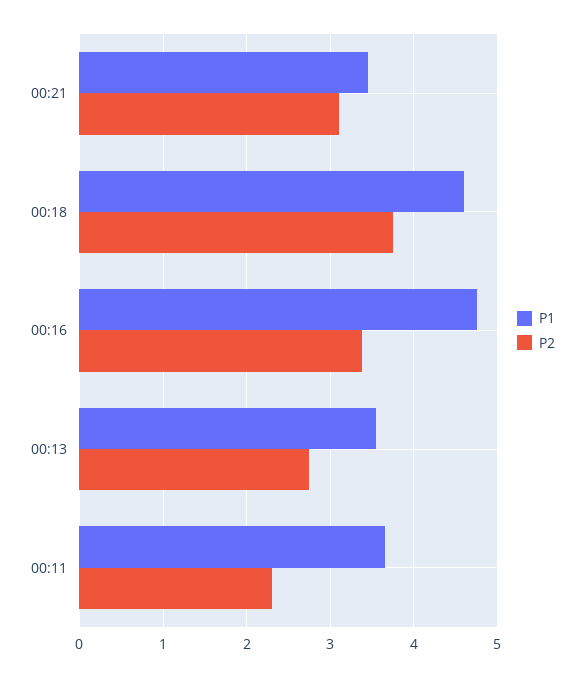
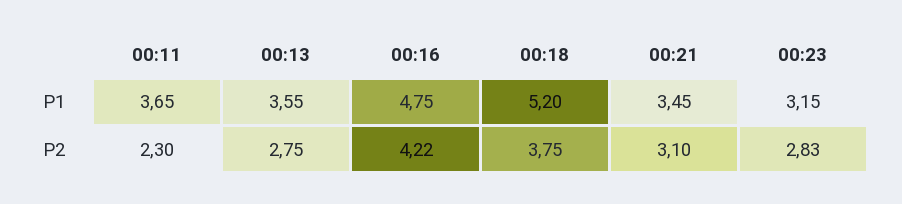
P1, 00:18: 4.6 -> 5.2
P2, 00:16: 3.4 -> 4.22
P1, 00:23: none -> 3.15
P2, 00:23: none -> 2.83

